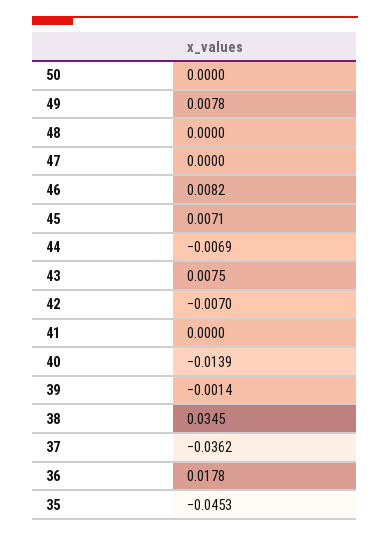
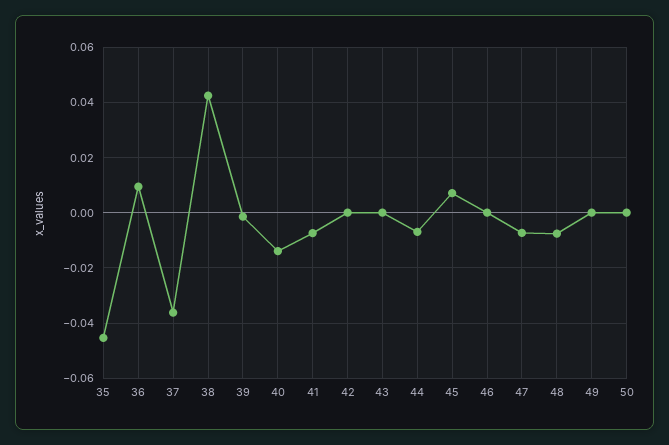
49: 0.0078 -> 0
48: 0 -> -0.0075
47: 0 -> -0.0075
46: 0.0082 -> 0
43: 0.0075 -> 0
42: -0.007 -> 0
41: 0 -> -0.0075
38: 0.0345 -> 0.0425
36: 0.0178 -> 0.01

